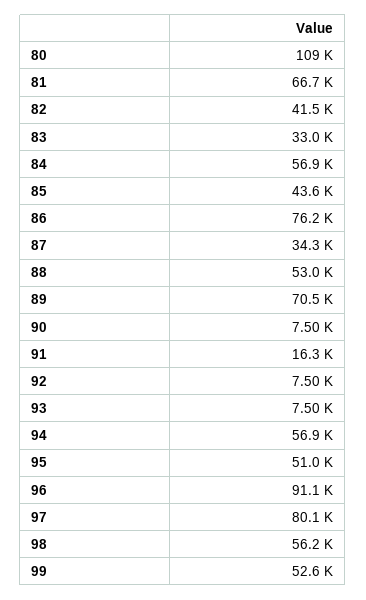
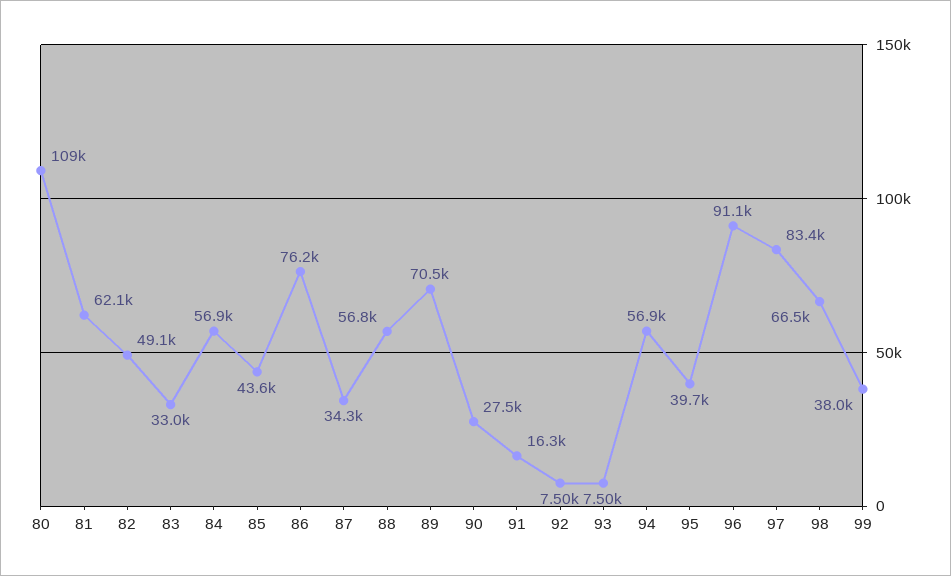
81: 66700 -> 62100
82: 41500 -> 49100
88: 53000 -> 56800
90: 7500 -> 27500
95: 51000 -> 39700
97: 80100 -> 83400
98: 56200 -> 66500
99: 52600 -> 38000

